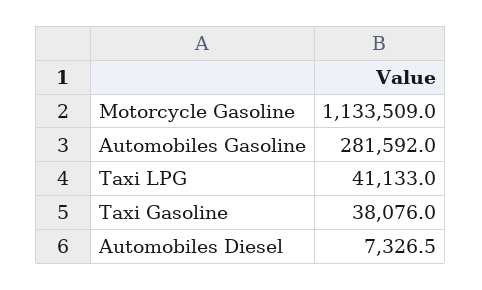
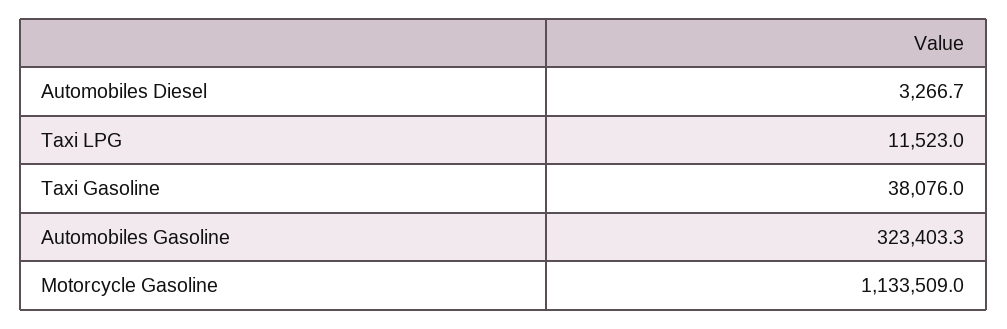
Automobiles Gasoline: 281592 -> 323403.3
Taxi LPG: 41133 -> 11523
Automobiles Diesel: 7326.5 -> 3266.7

